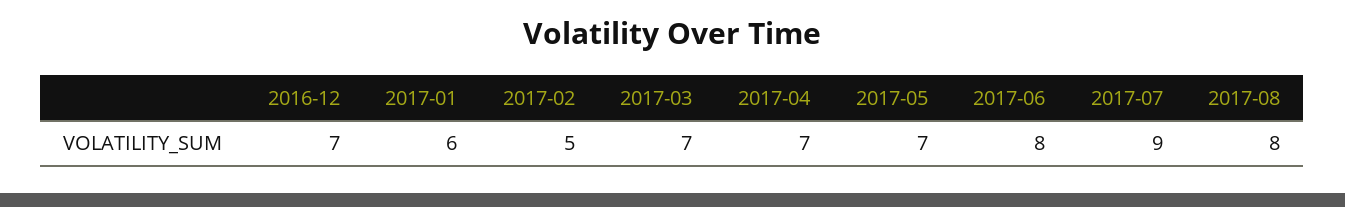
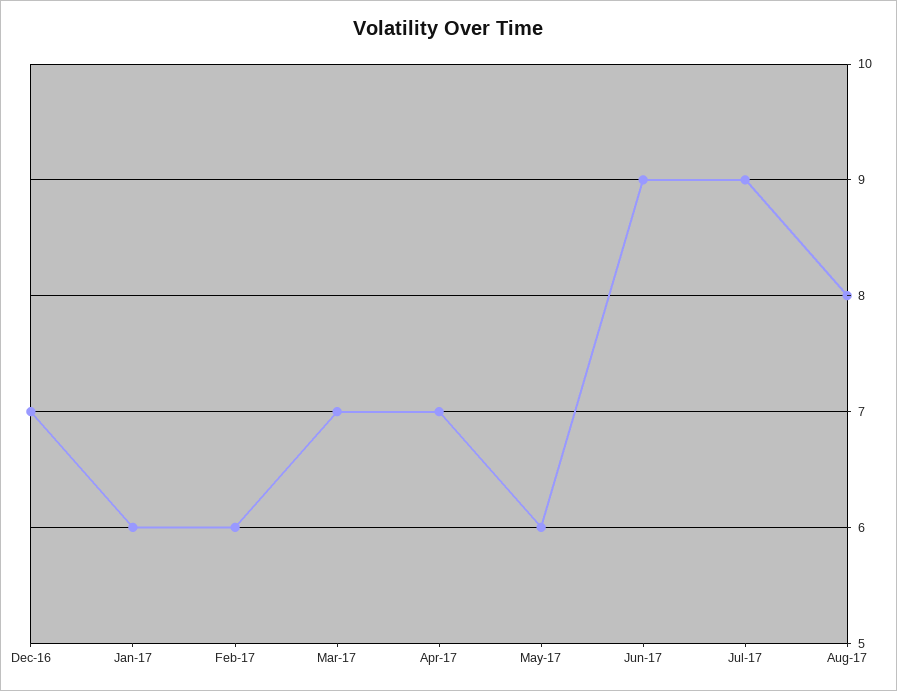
2017-02: 5 -> 6
2017-05: 7 -> 6
2017-06: 8 -> 9

